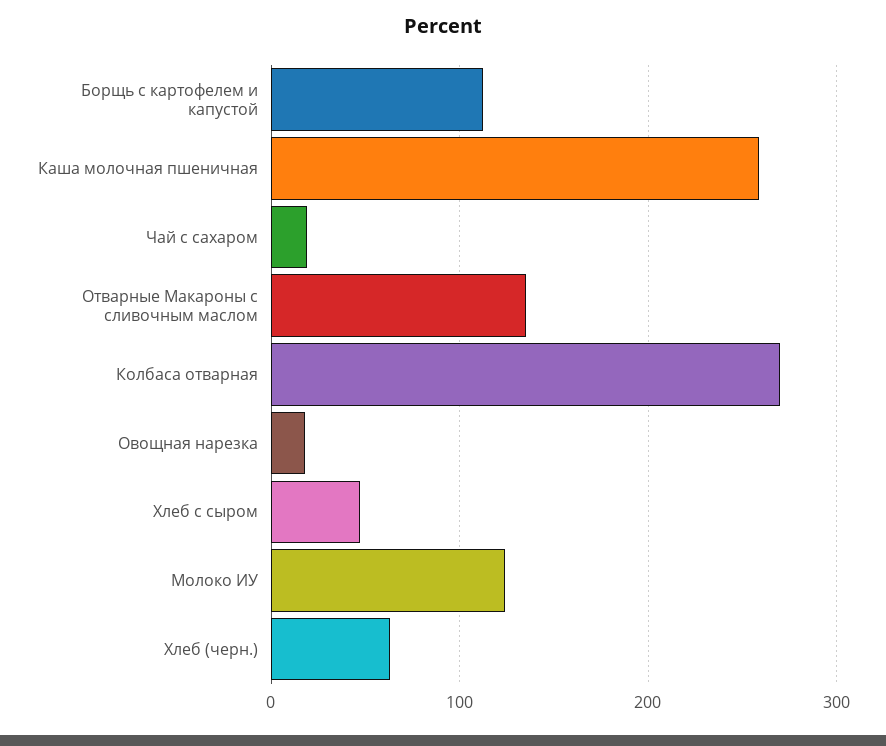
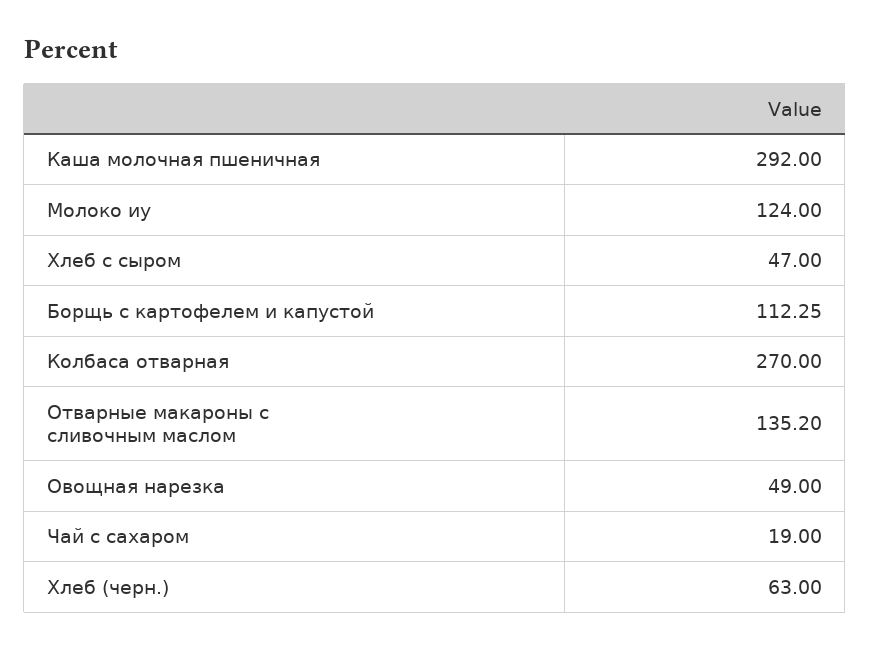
Каша молочная пшеничная: 260 -> 292
Овощная нарезка: 20 -> 49

